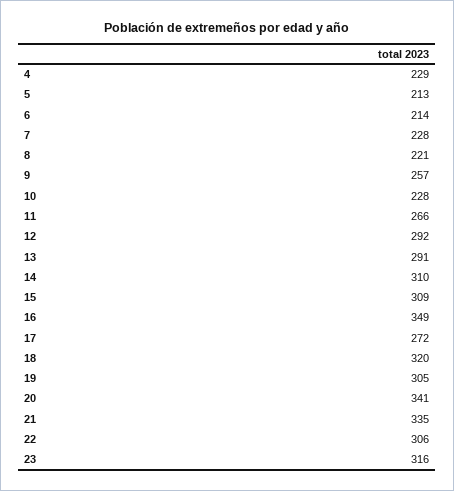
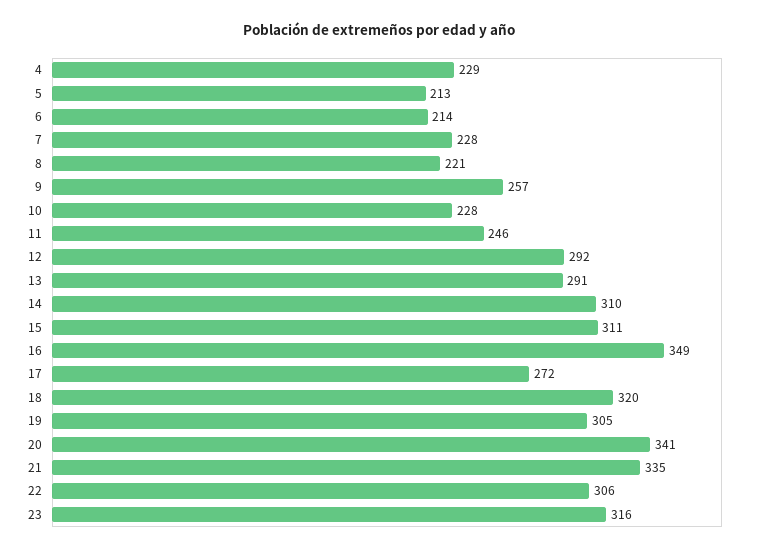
11: 266 -> 246
15: 309 -> 311

